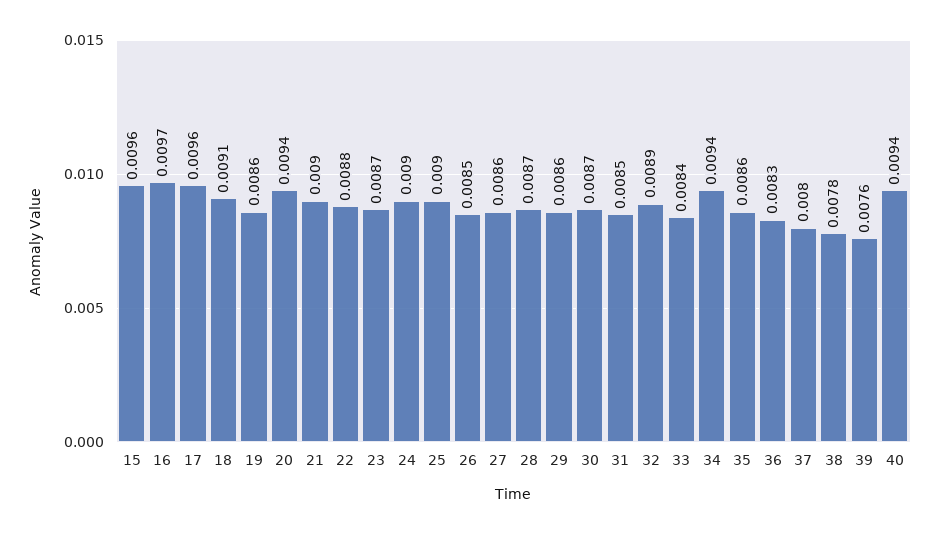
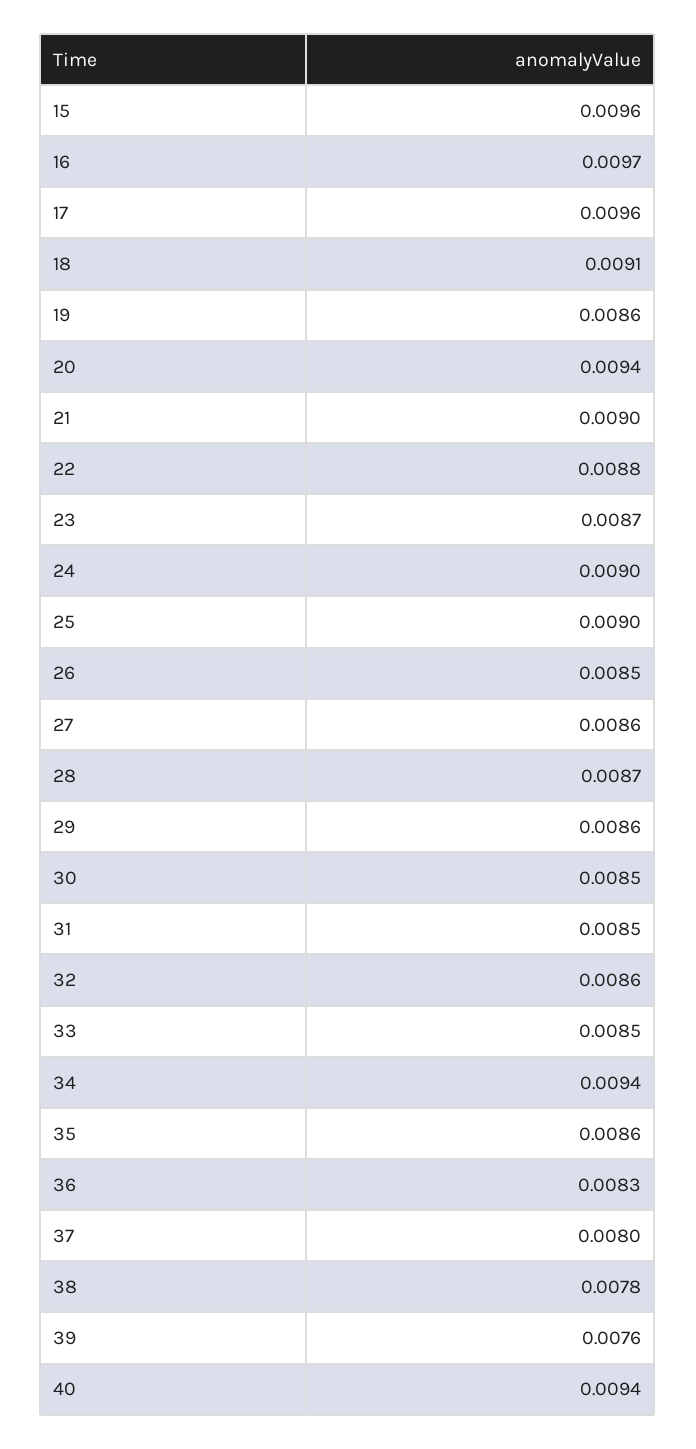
30: 0.0087 -> 0.0085
32: 0.0089 -> 0.0086
33: 0.0084 -> 0.0085

